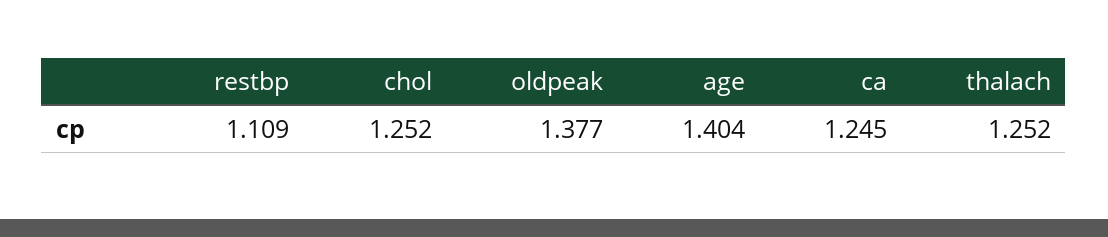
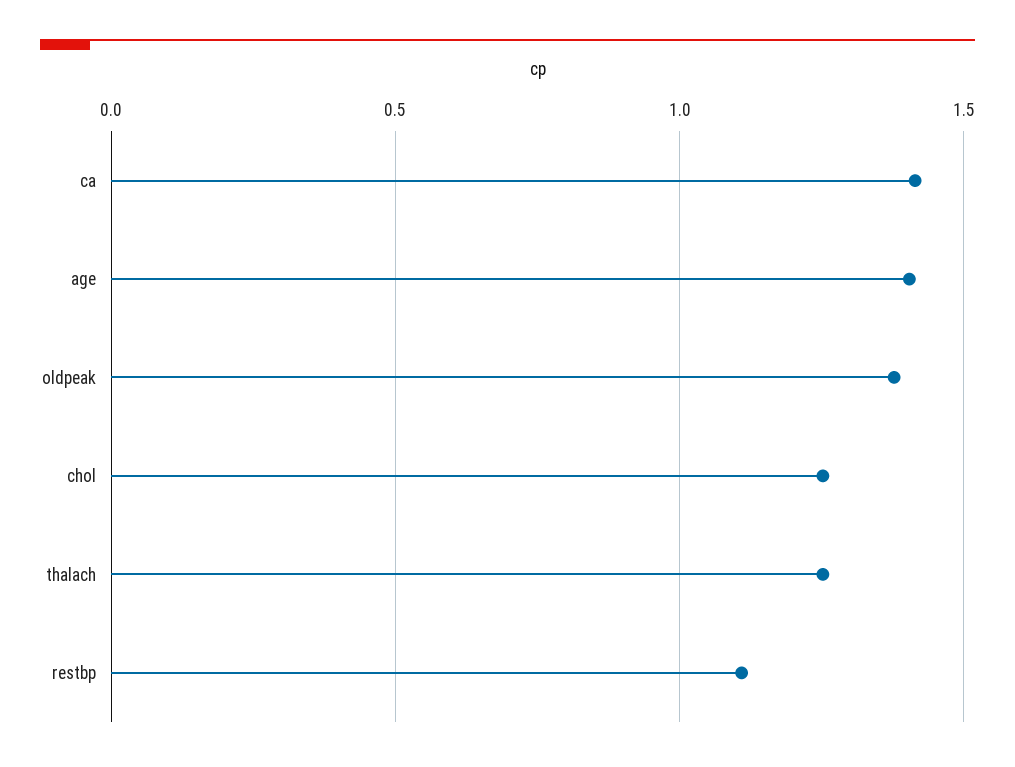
ca: 1.245 -> 1.4

